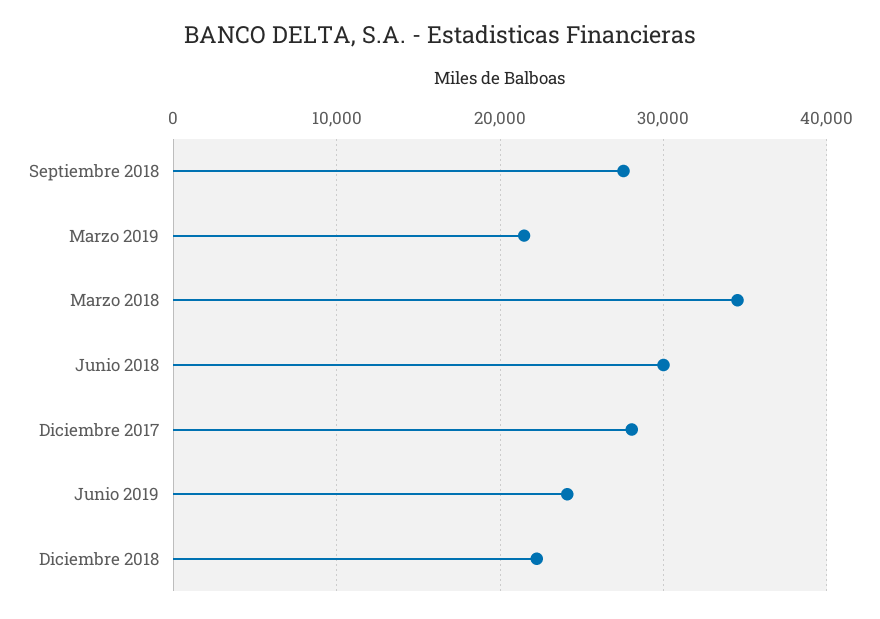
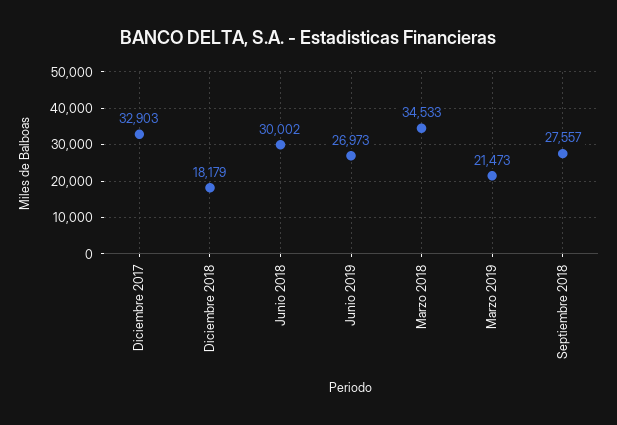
Diciembre 2017: 28000 -> 32903
Junio 2019: 24000 -> 26973
Diciembre 2018: 22000 -> 18179

